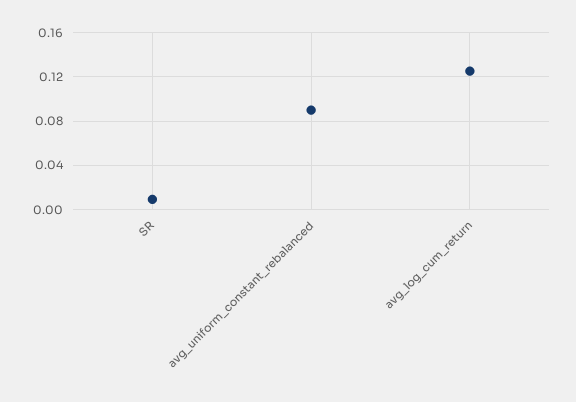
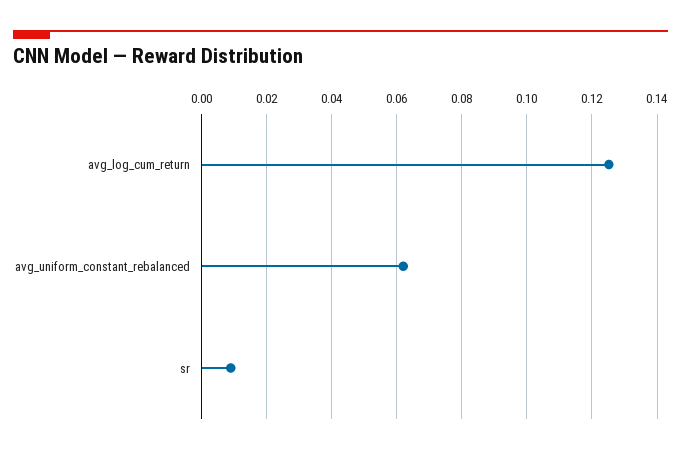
avg_uniform_constant_rebalanced: 0.09 -> 0.062

